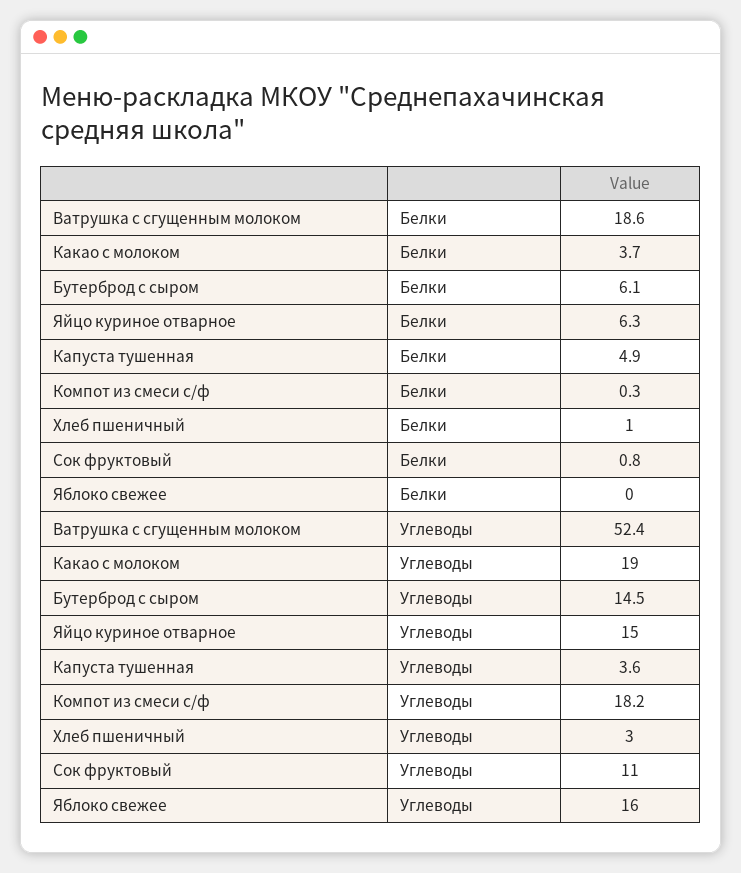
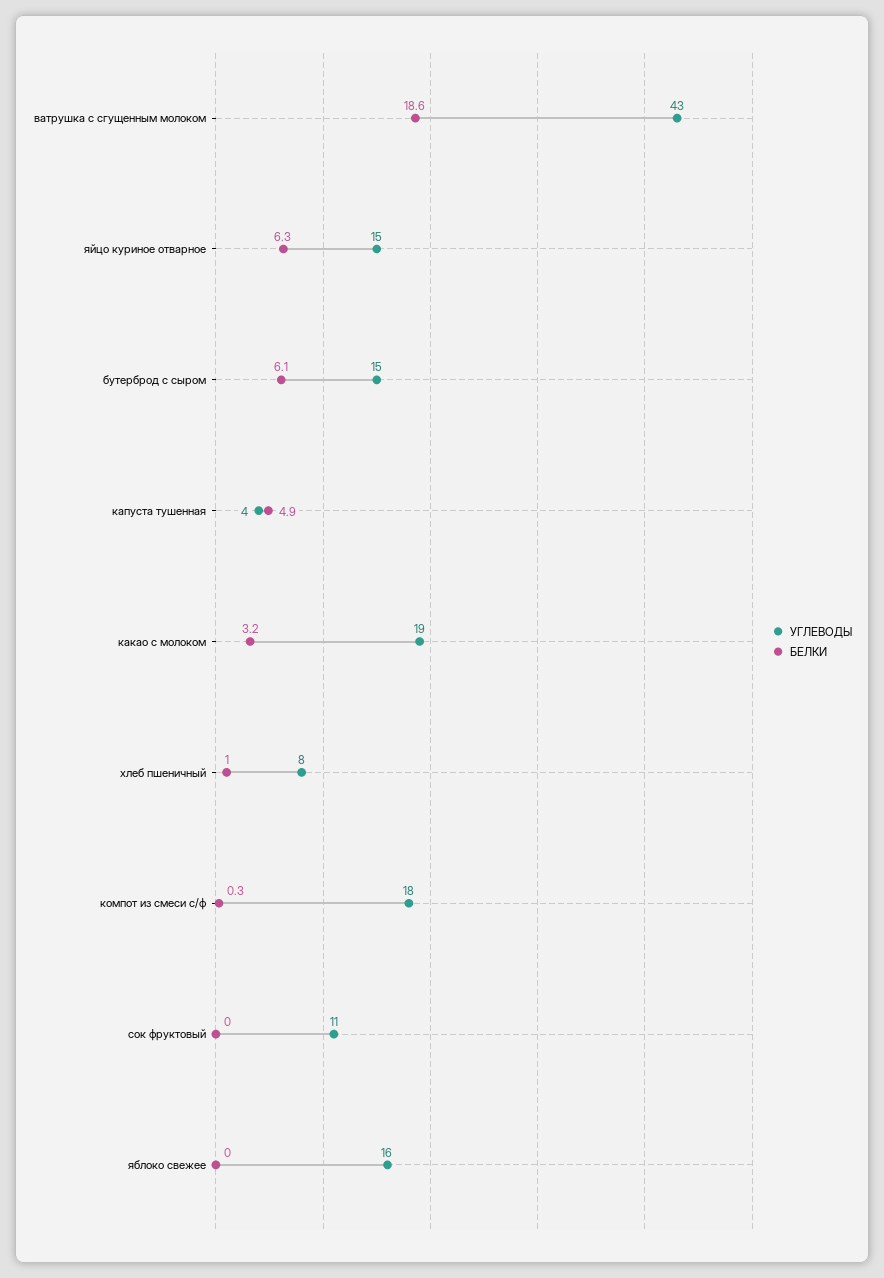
Белки, Какао с молоком: 3.7 -> 3.2
Белки, Сок фруктовый: 0.8 -> 0
Углеводы, Ватрушка с сгущенным молоком: 52.4 -> 43
Углеводы, Хлеб пшеничный: 3 -> 8

